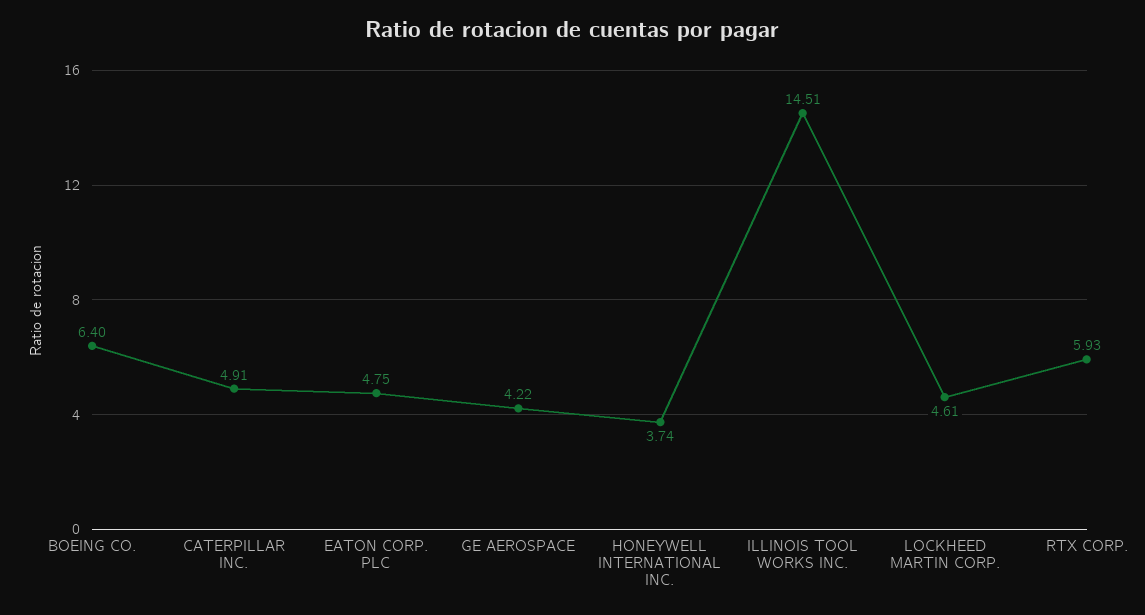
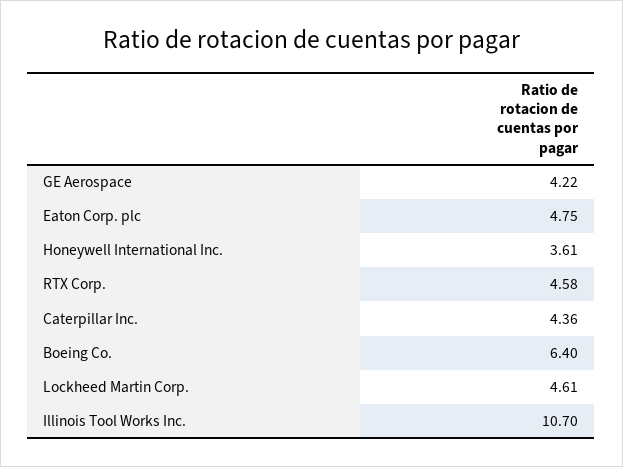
CATERPILLAR INC.: 4.91 -> 4.36
HONEYWELL INTERNATIONAL INC.: 3.74 -> 3.61
ILLINOIS TOOL WORKS INC.: 14.51 -> 10.7
RTX CORP.: 5.93 -> 4.58

